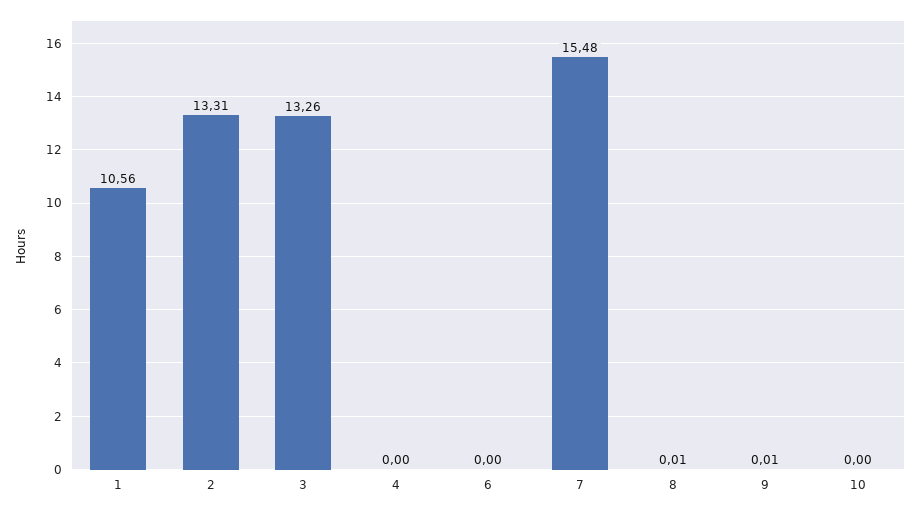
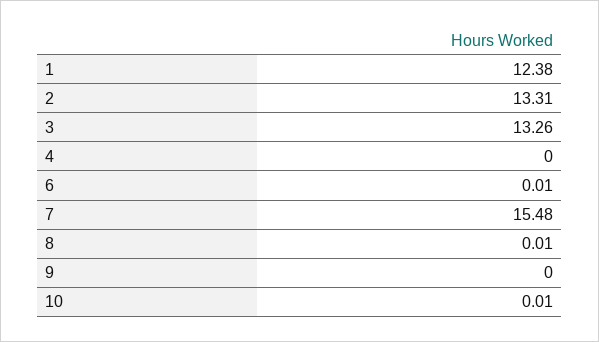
1: 10.56 -> 12.38
6: 0 -> 0.01
9: 0.01 -> 0
10: 0 -> 0.01

